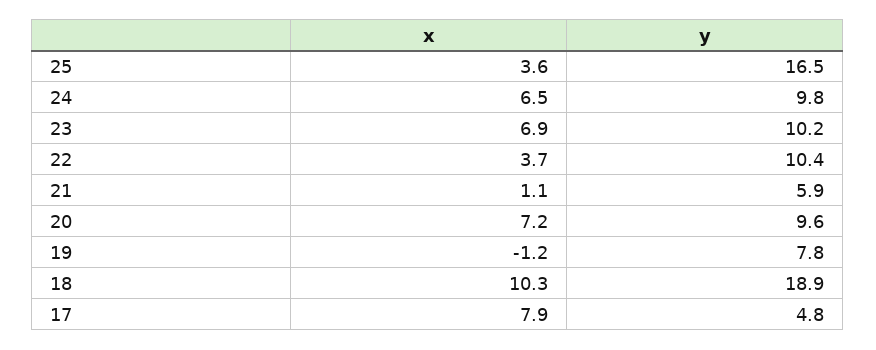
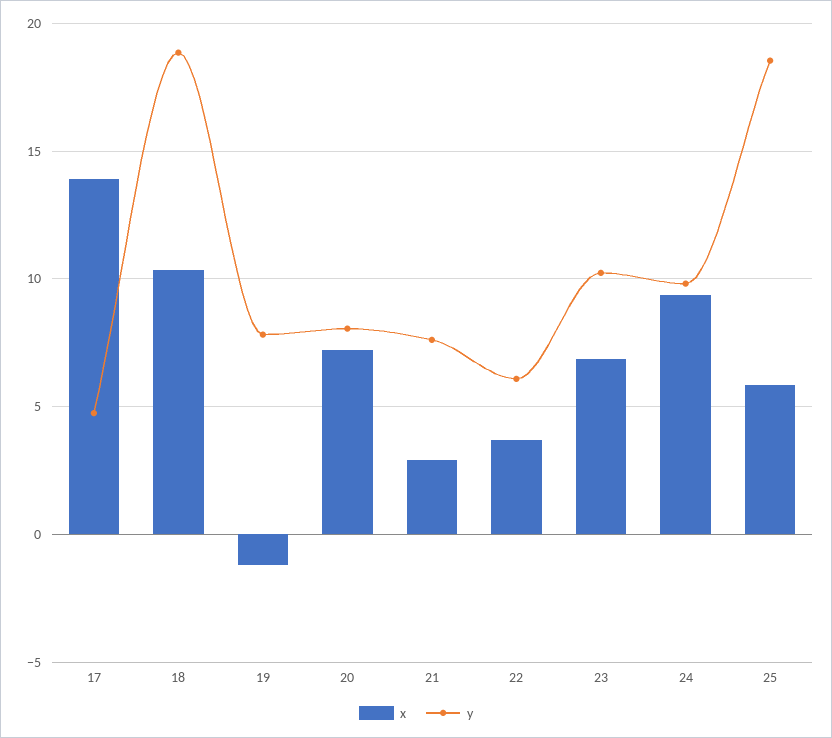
x, 25: 3.6 -> 6
y, 25: 16.5 -> 18.5
x, 24: 6.5 -> 9.5
y, 22: 10.4 -> 6
x, 21: 1.1 -> 3
y, 21: 5.9 -> 7.5
y, 20: 9.6 -> 8
x, 17: 7.9 -> 14

